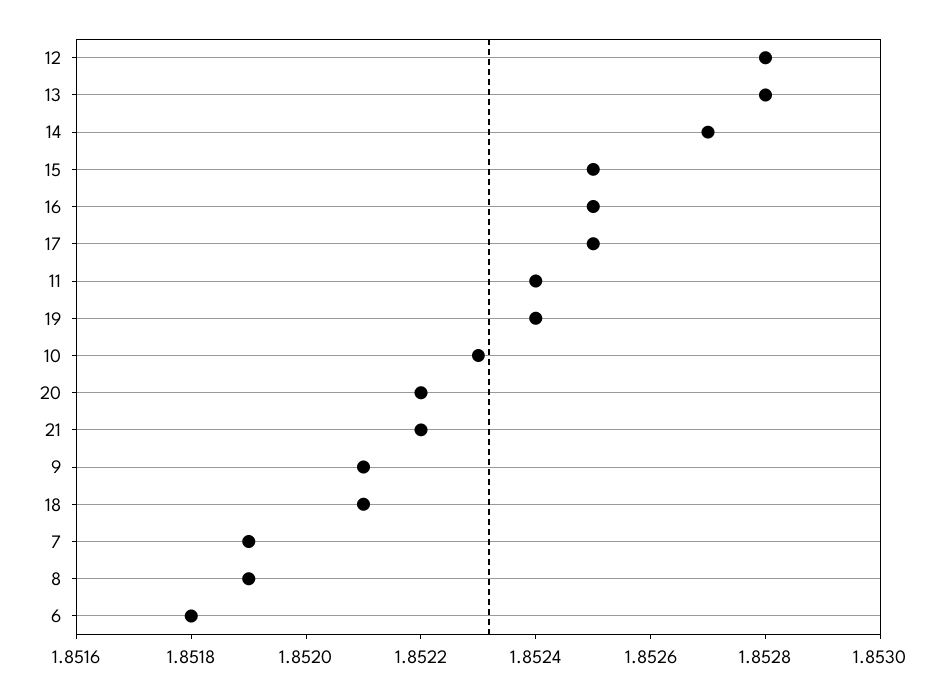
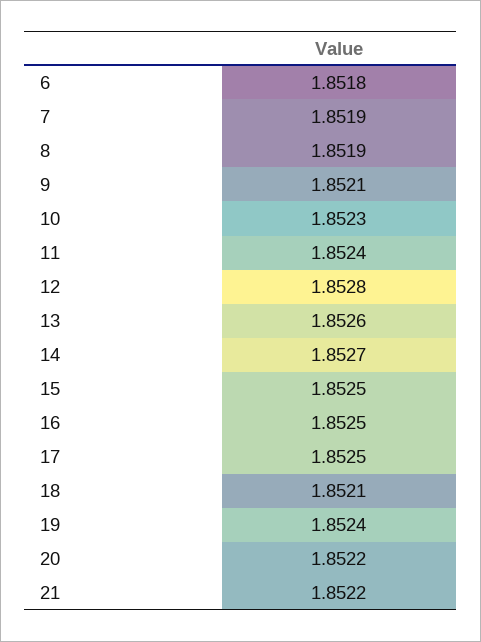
13: 1.8528 -> 1.8526

